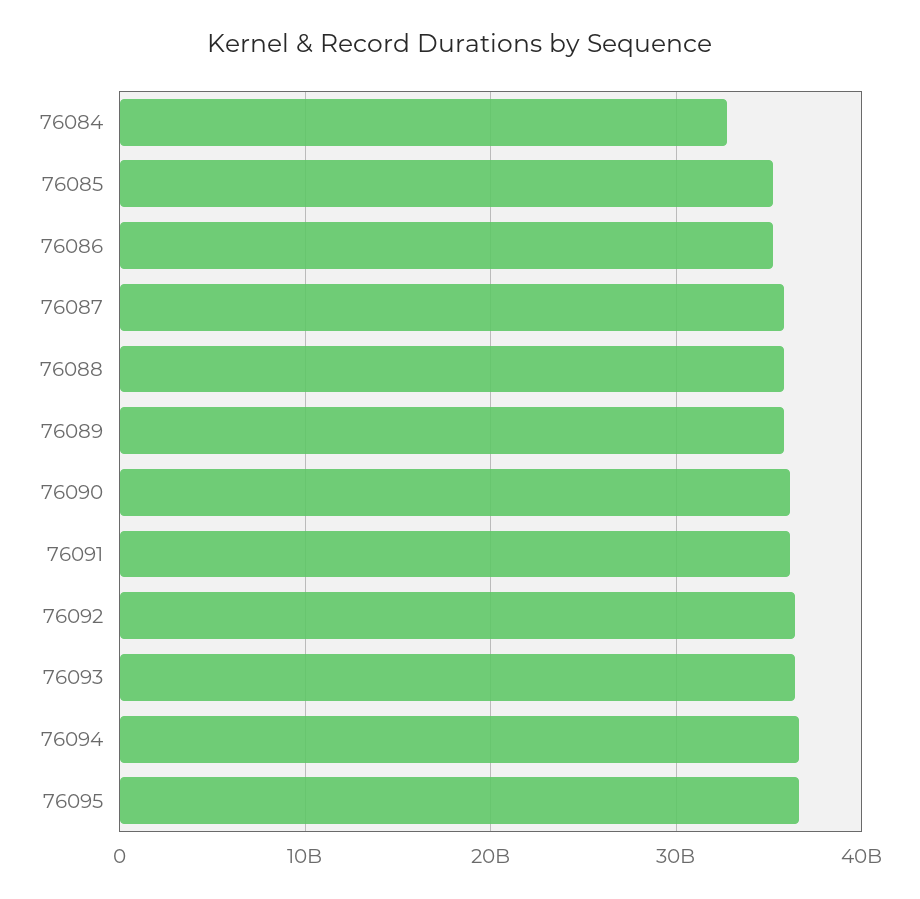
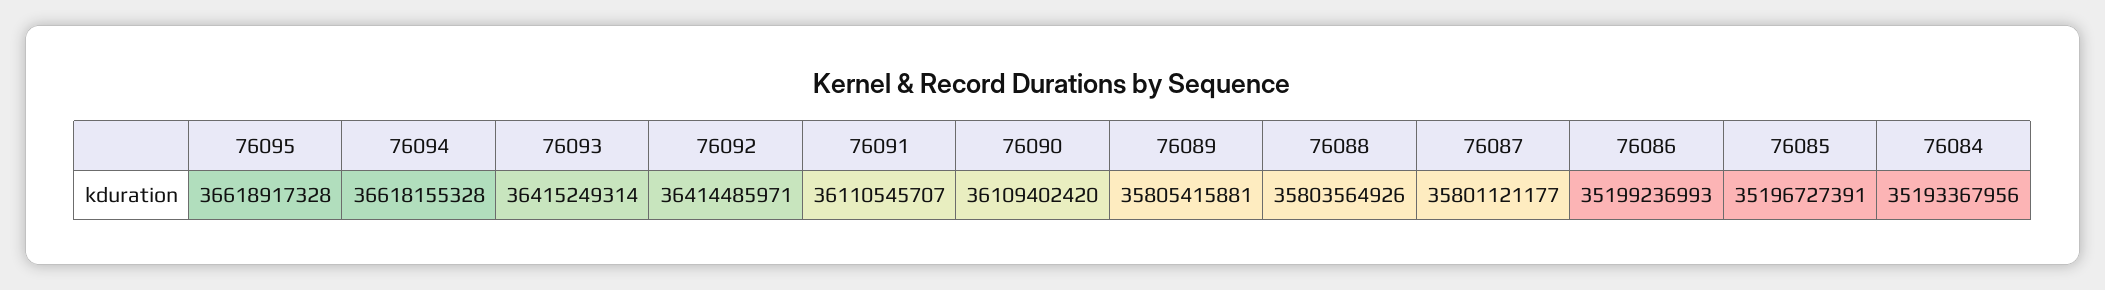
76084: 33000000000 -> 35193367956

